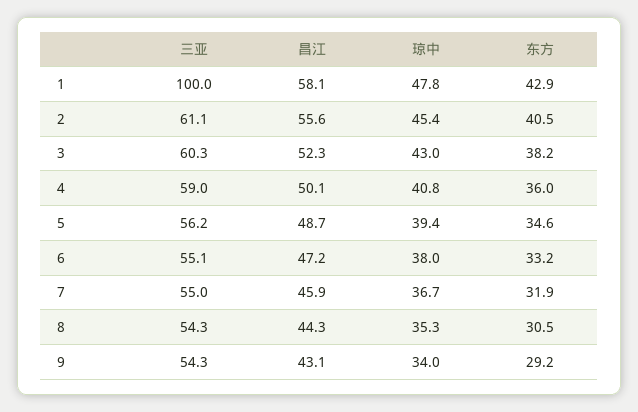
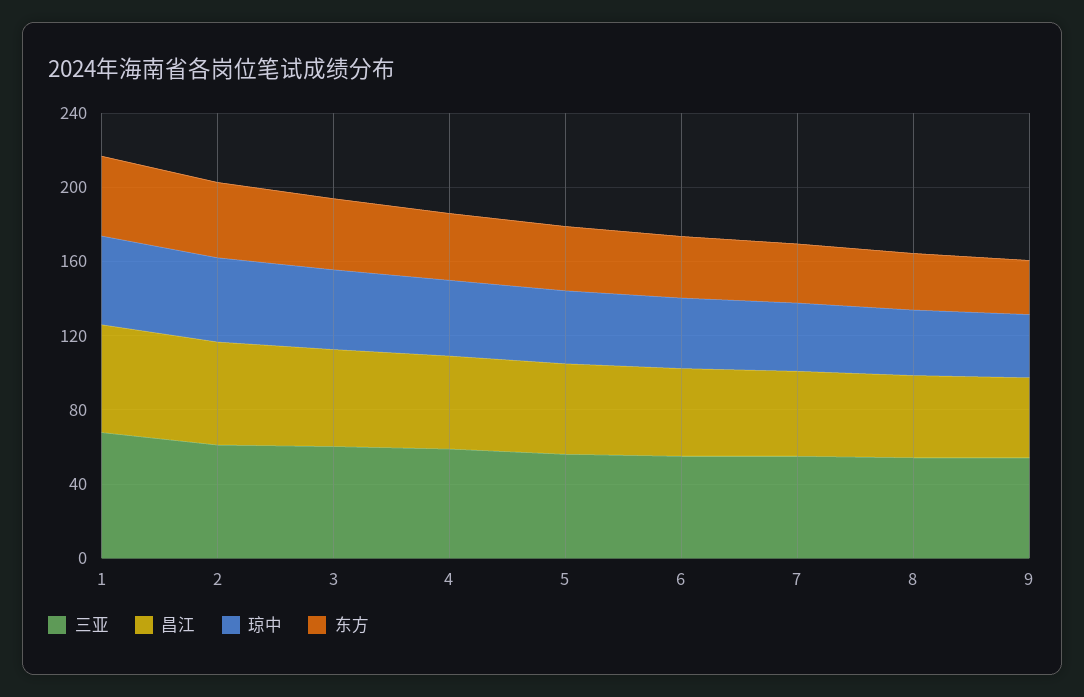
三亚, 1: 100 -> 70

